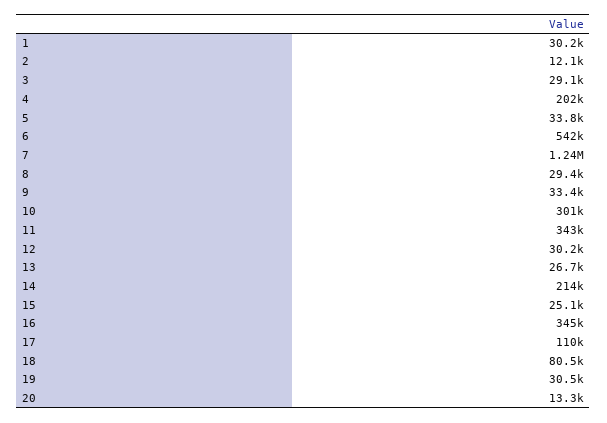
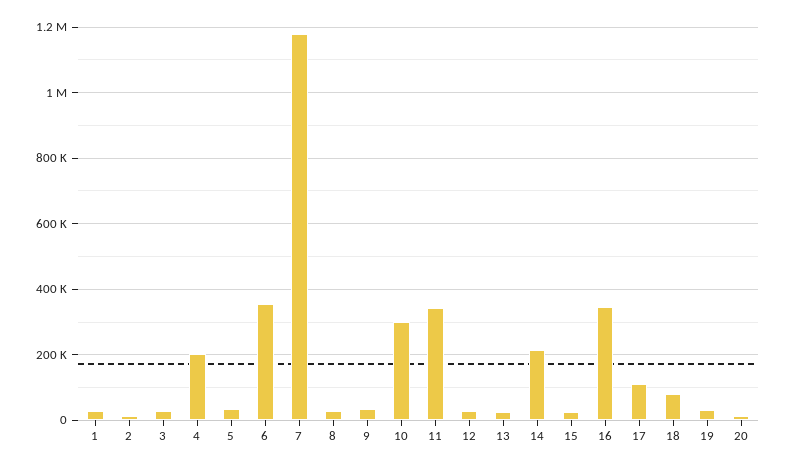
6: 542000 -> 360000
7: 1240000 -> 1180000

